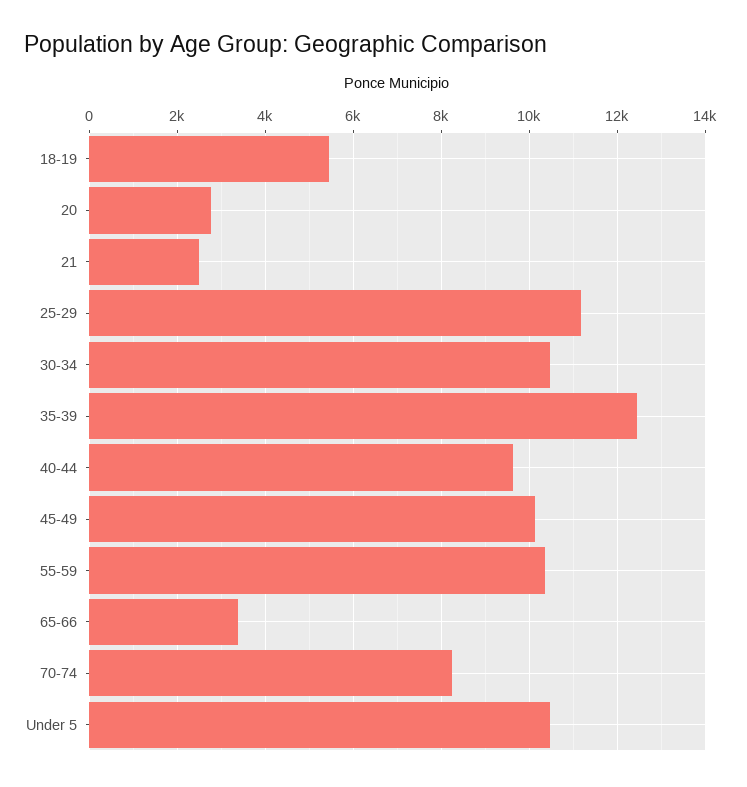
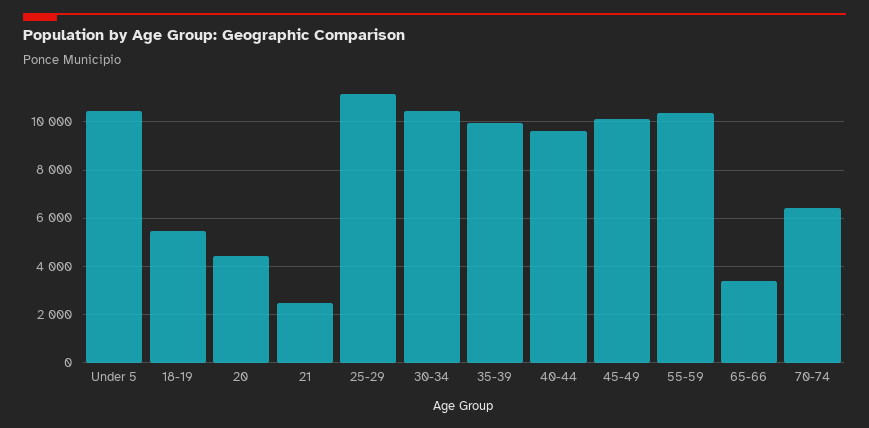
20: 2800 -> 4500
35-39: 12400 -> 10000
70-74: 8200 -> 6500

